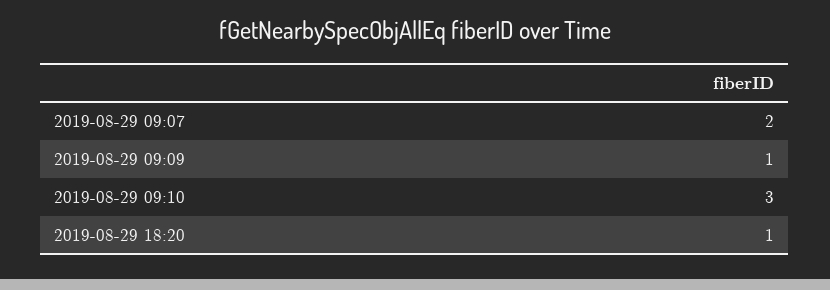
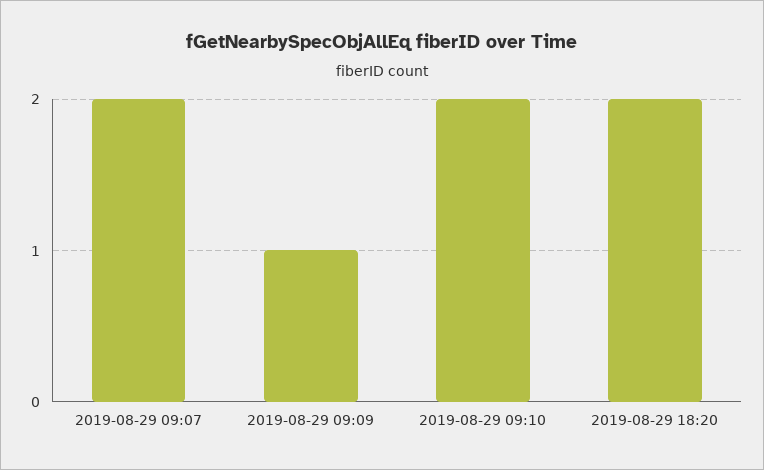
2019-08-29 09:10: 3 -> 2
2019-08-29 18:20: 1 -> 2

